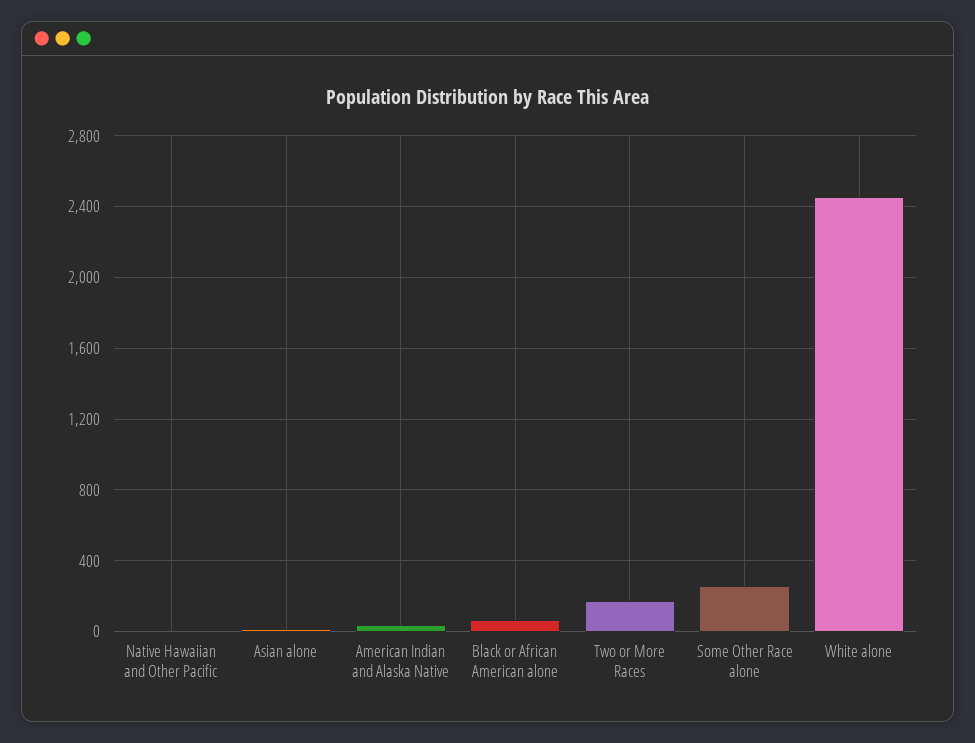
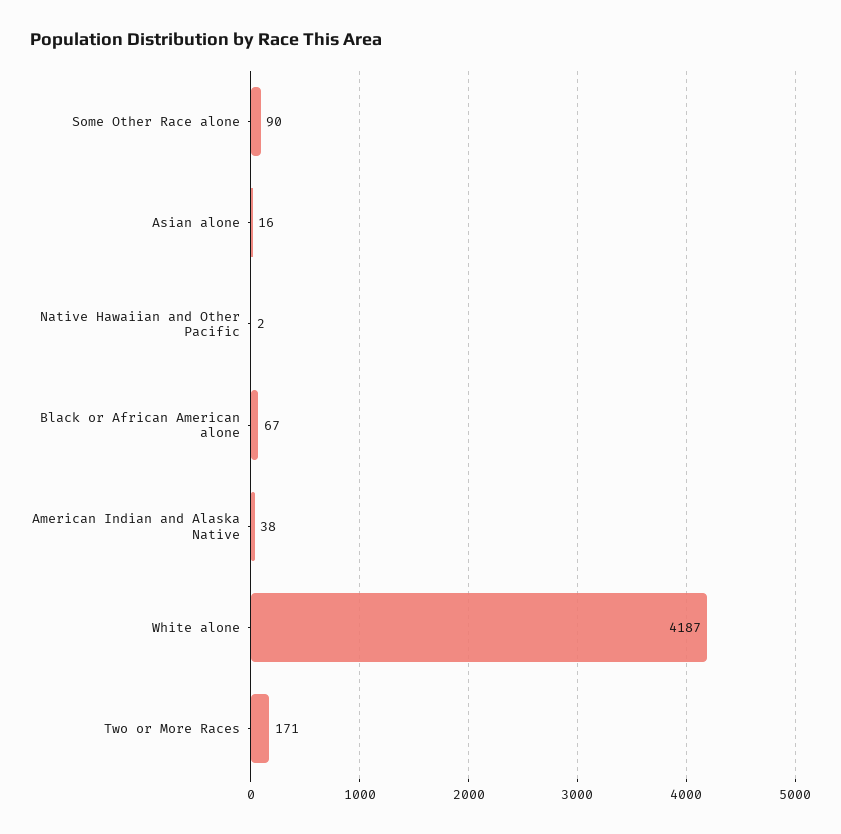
Some Other Race alone: 250 -> 90
White alone: 2450 -> 4187

